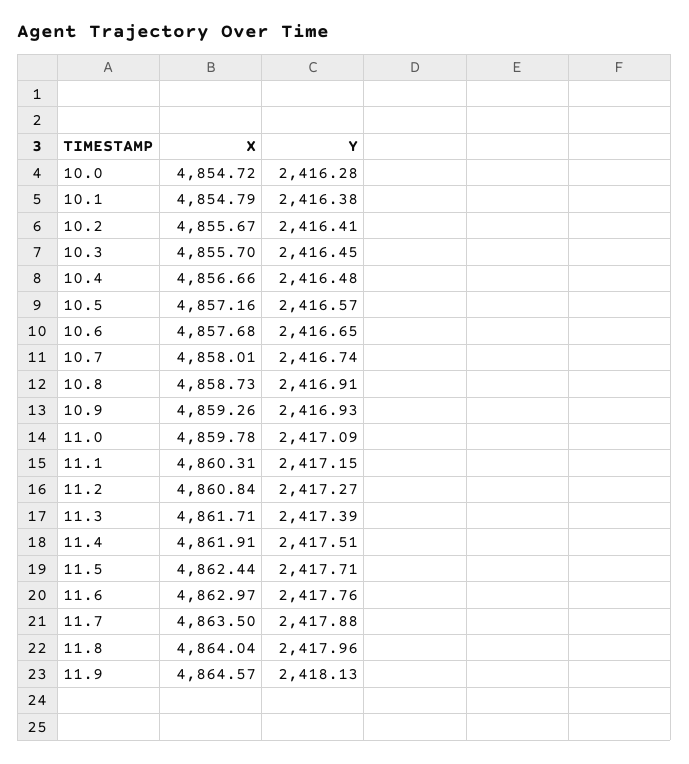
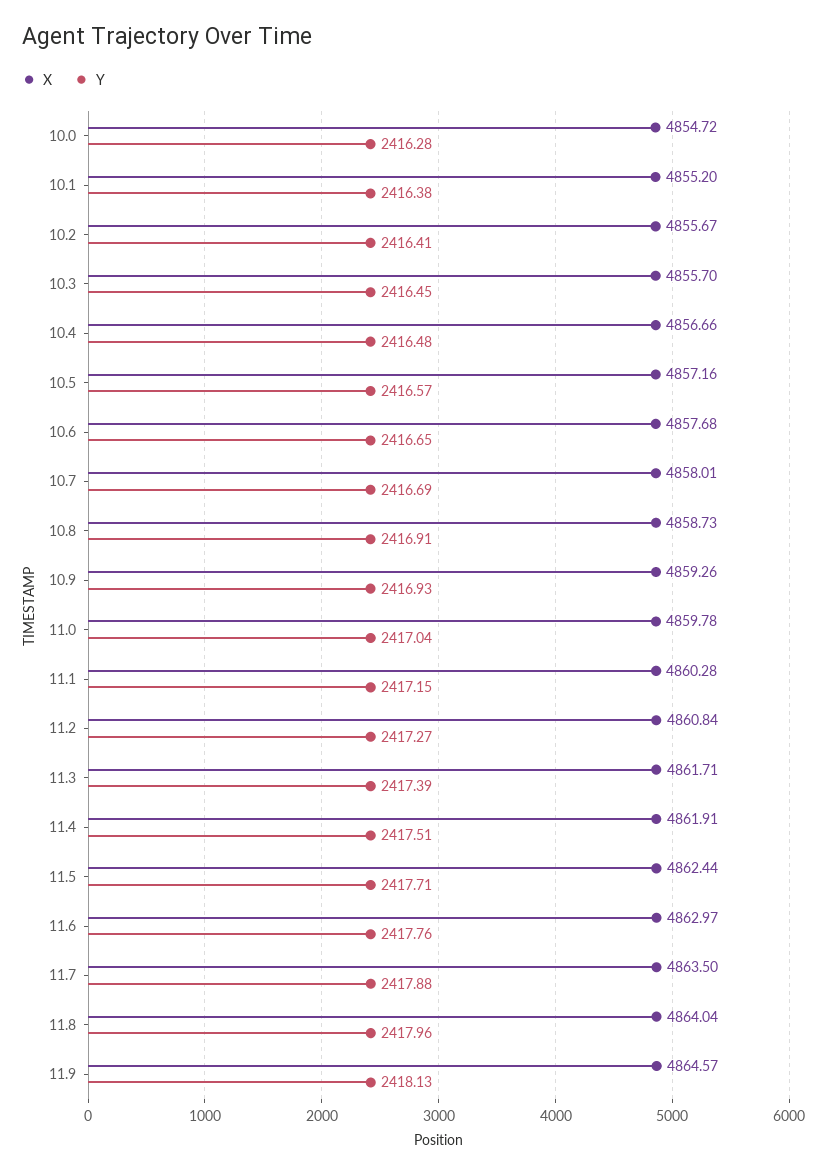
X, 10.1: 4854.79 -> 4855.2
Y, 10.7: 2416.74 -> 2416.69
Y, 11.0: 2417.09 -> 2417.04
X, 11.1: 4860.31 -> 4860.28

